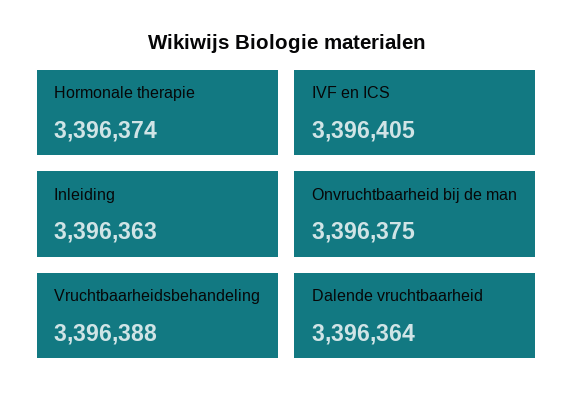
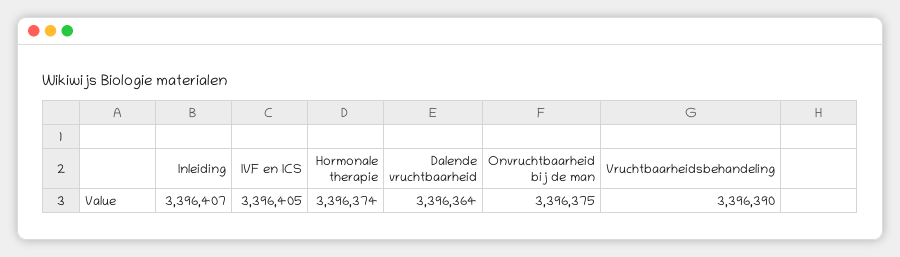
Inleiding: 3396363 -> 3396407
Vruchtbaarheidsbehandeling: 3396388 -> 3396390

